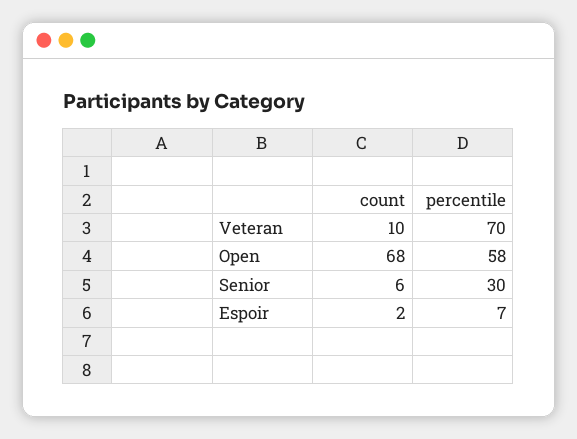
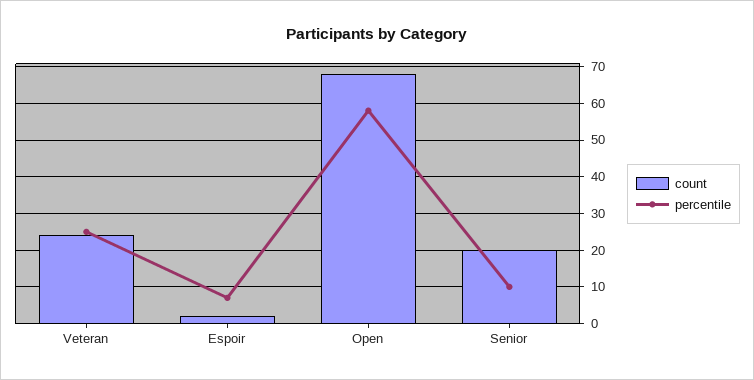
count, Veteran: 10 -> 25
percentile, Veteran: 70 -> 25
count, Senior: 6 -> 20
percentile, Senior: 30 -> 10

